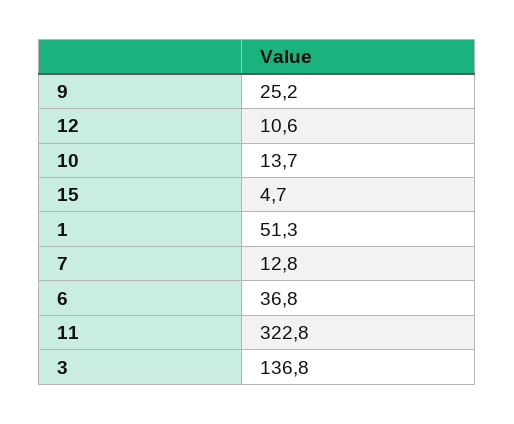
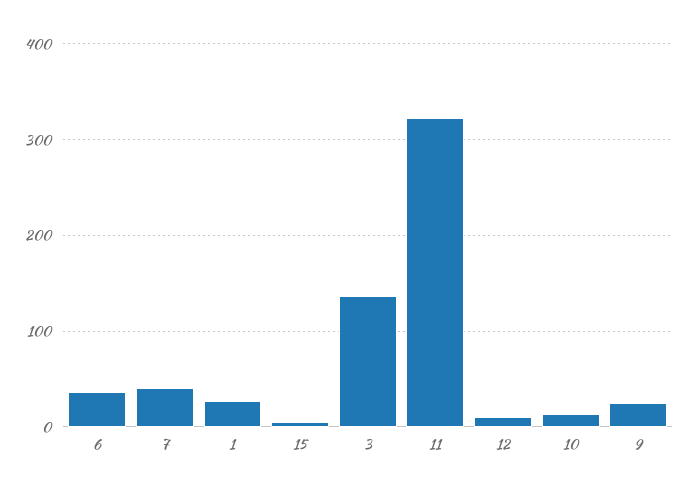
1: 51.3 -> 30
7: 12.8 -> 40

